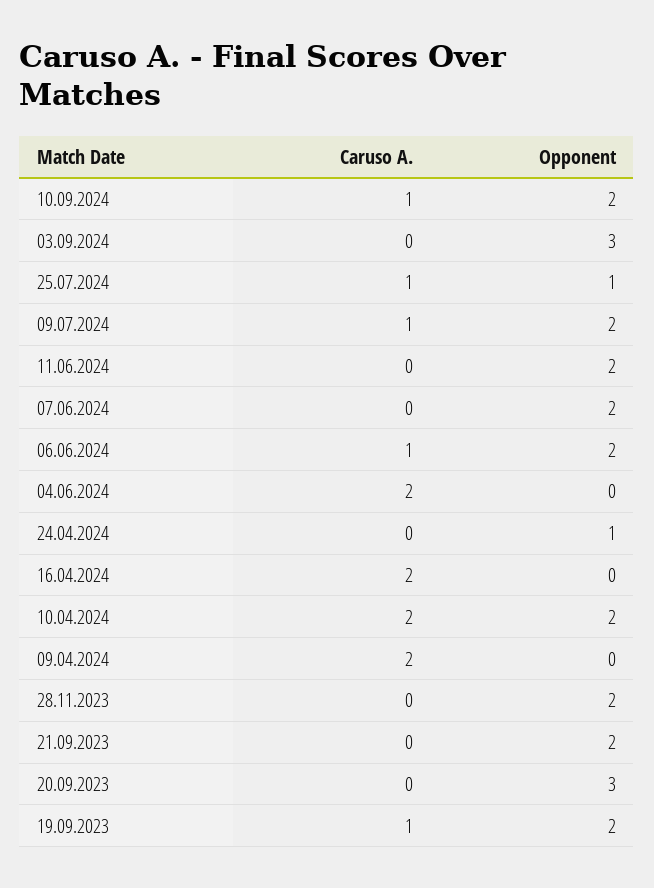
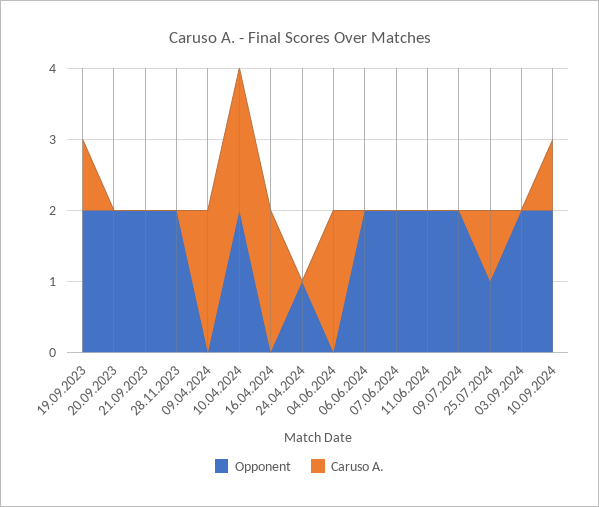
Opponent, 03.09.2024: 3 -> 2
Caruso A., 09.07.2024: 1 -> 0
Caruso A., 06.06.2024: 1 -> 0
Opponent, 20.09.2023: 3 -> 2

